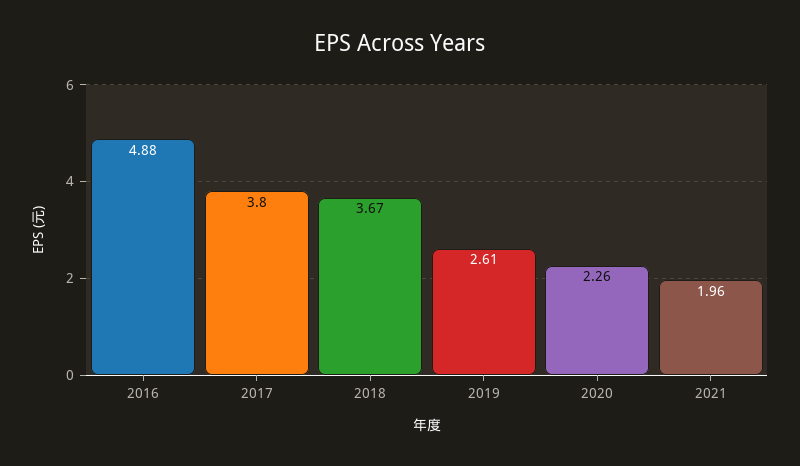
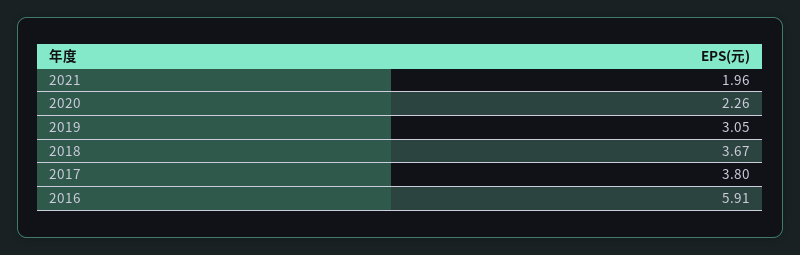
2016: 4.88 -> 5.91
2019: 2.61 -> 3.05

